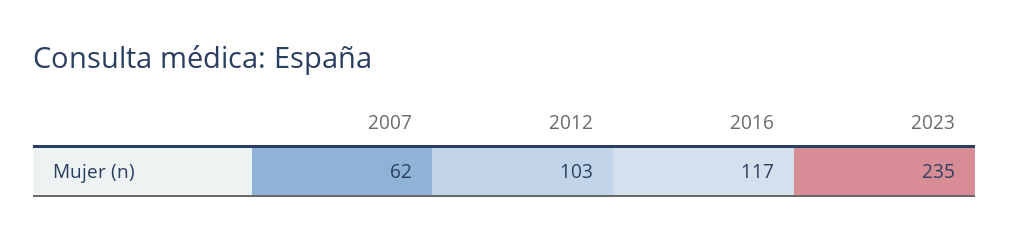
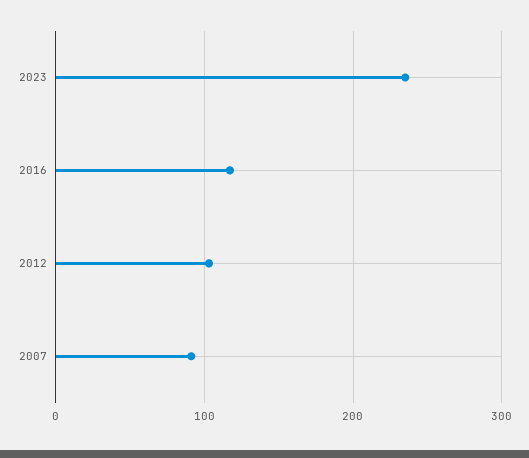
2007: 62 -> 90

